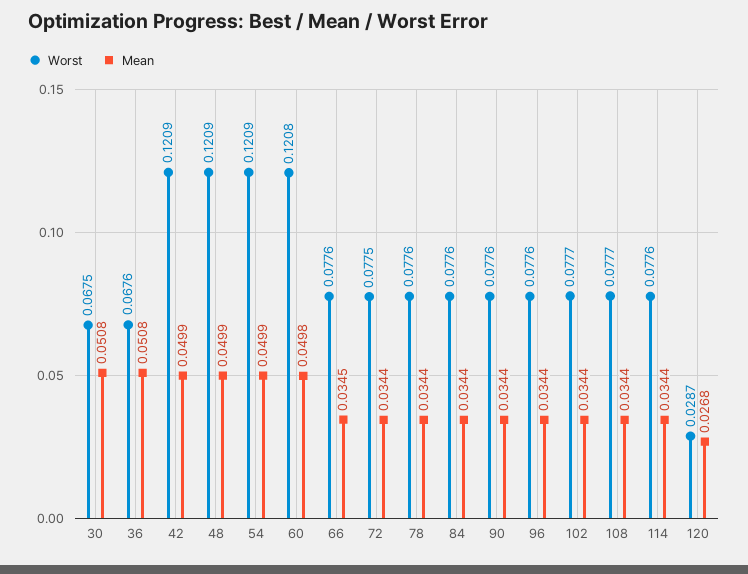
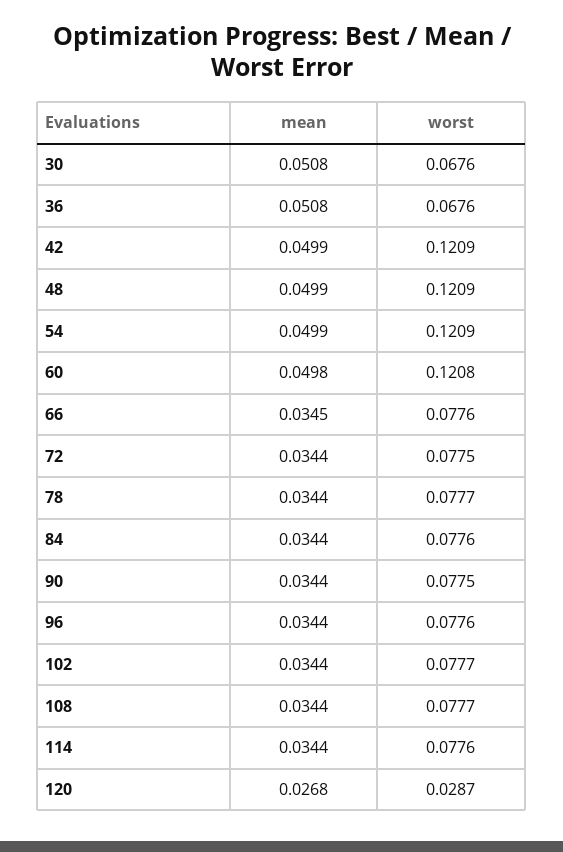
Worst, 30: 0.0675 -> 0.0676
Worst, 78: 0.0776 -> 0.0777
Worst, 90: 0.0776 -> 0.0775

